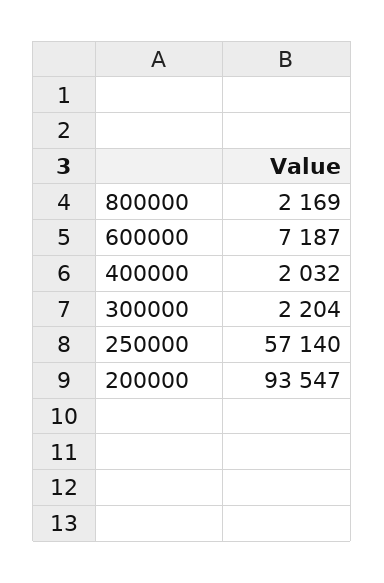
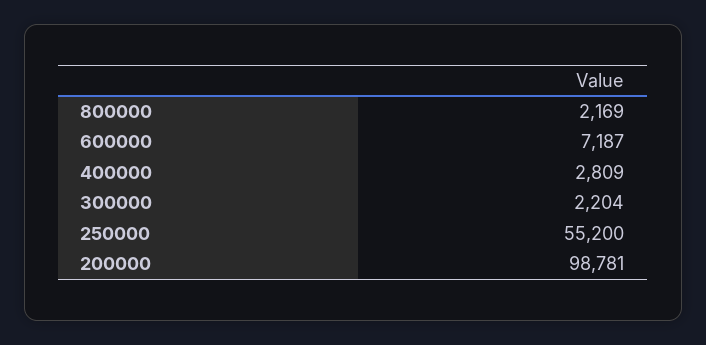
400000: 2032 -> 2809
250000: 57140 -> 55200
200000: 93547 -> 98781

